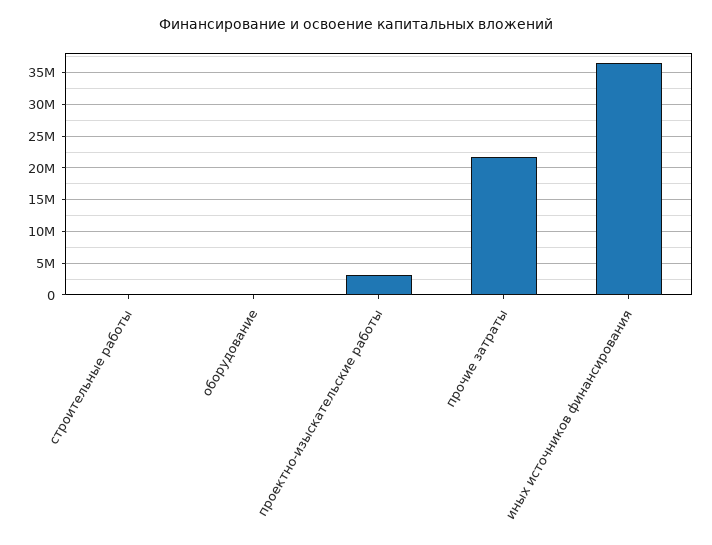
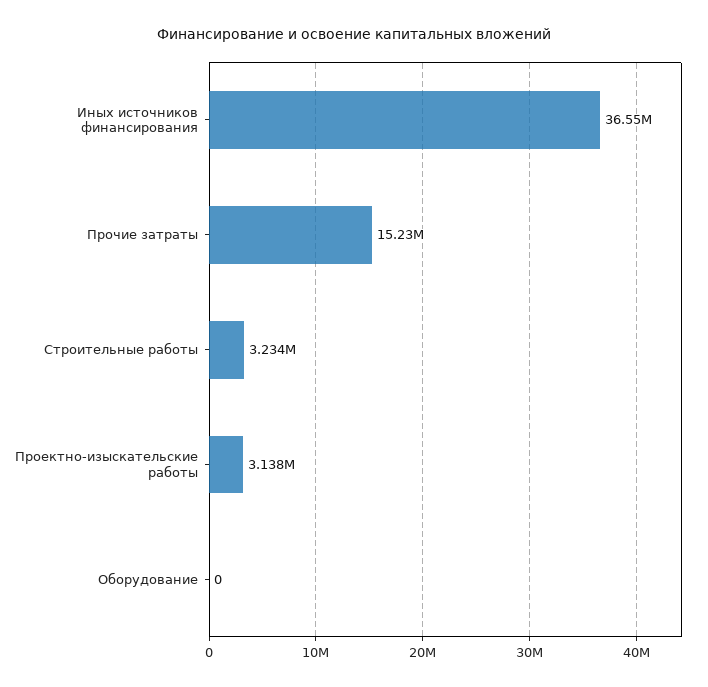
строительные работы: 0 -> 3234000
прочие затраты: 22000000 -> 15230000

